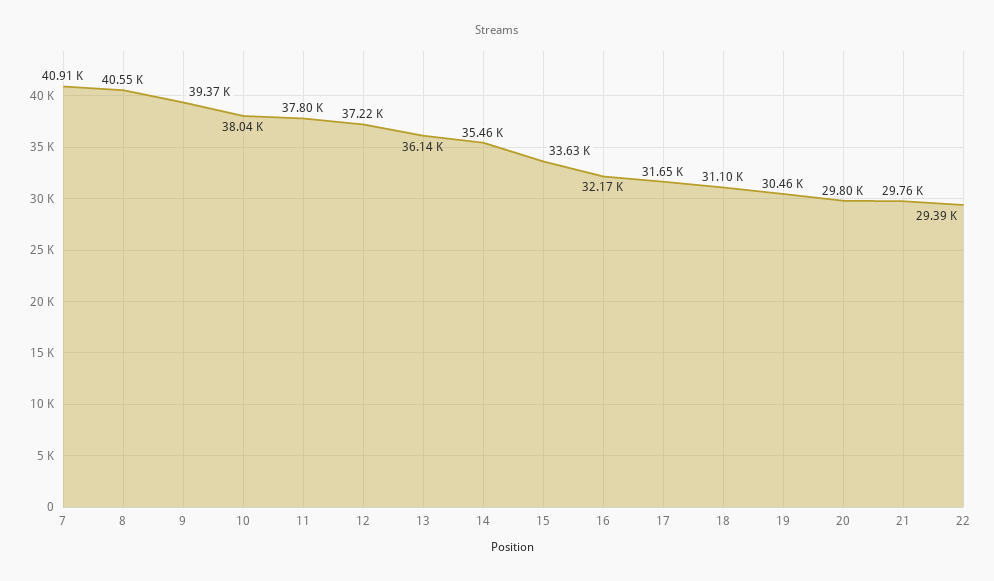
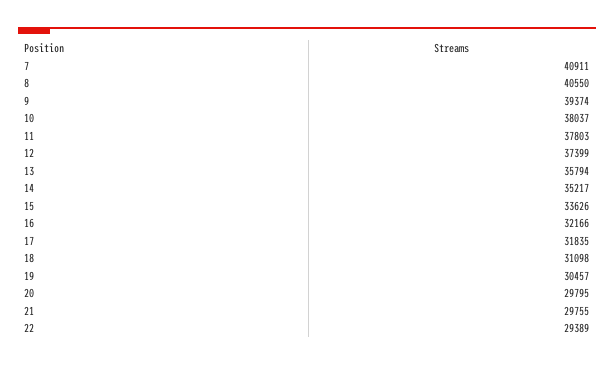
12: 37220 -> 37399
13: 36140 -> 35794
14: 35460 -> 35217
17: 31650 -> 31835

